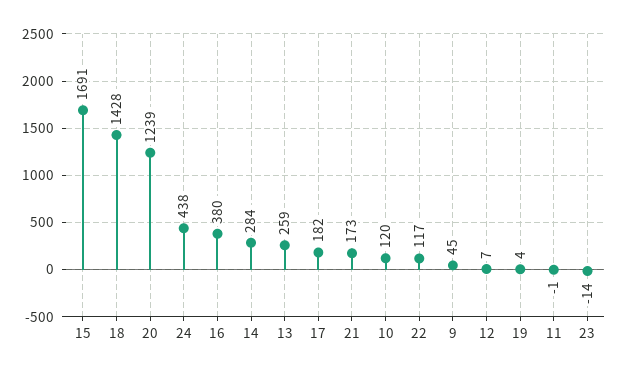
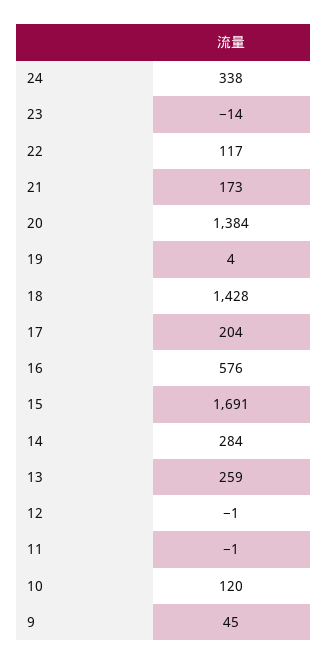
20: 1239 -> 1384
24: 438 -> 338
16: 380 -> 576
17: 182 -> 204
12: 7 -> -1

